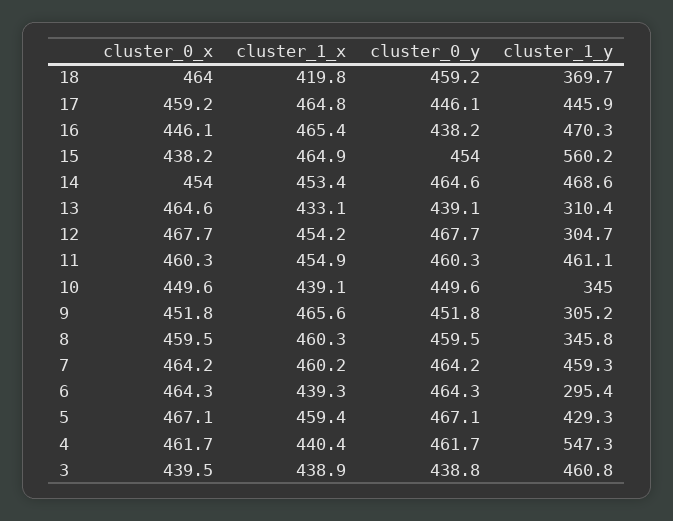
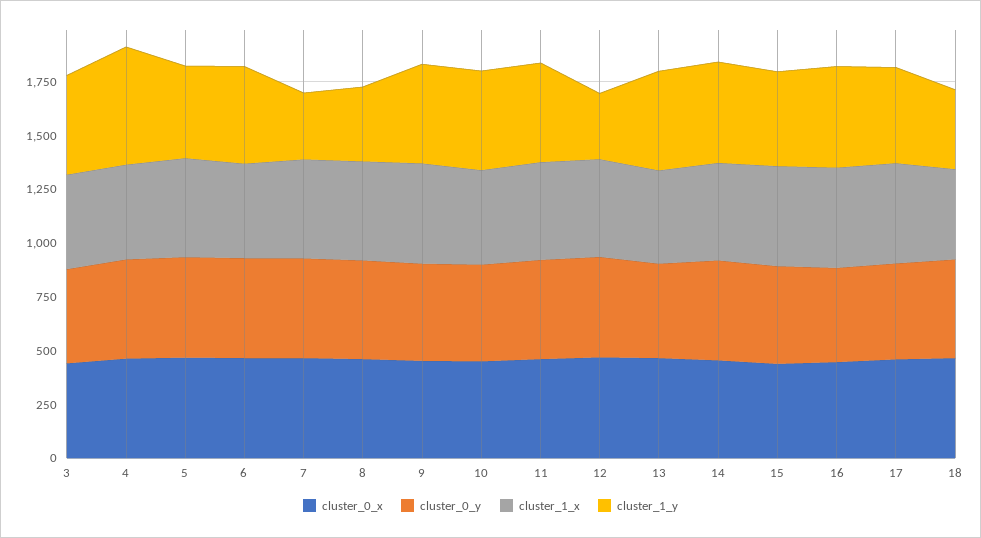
cluster_1_y, 15: 560.2 -> 450
cluster_1_y, 13: 310.4 -> 450
cluster_1_y, 10: 345 -> 450
cluster_1_y, 9: 305.2 -> 450
cluster_1_y, 7: 459.3 -> 300
cluster_1_y, 6: 295.4 -> 450

